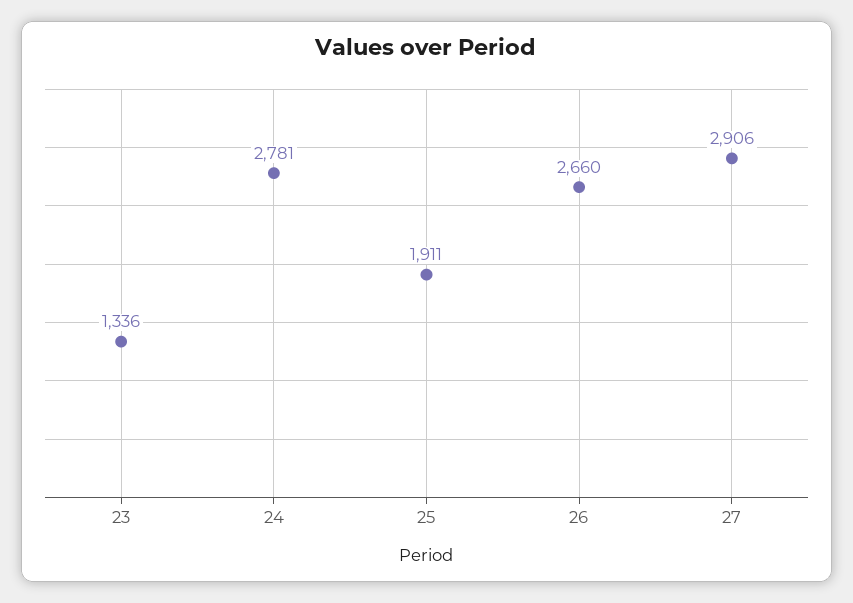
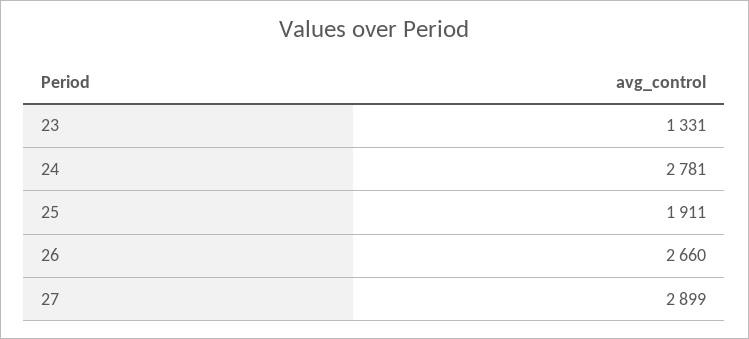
23: 1336 -> 1331
27: 2906 -> 2899

